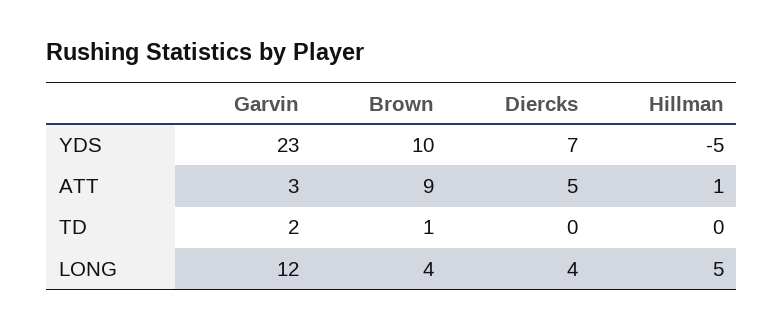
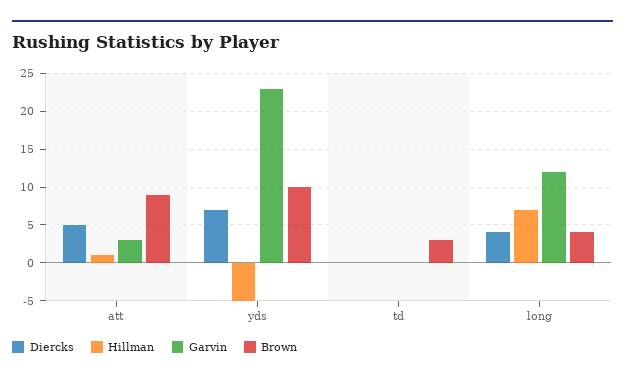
Garvin, TD: 2 -> 0
Brown, TD: 1 -> 3
Hillman, LONG: 5 -> 7

